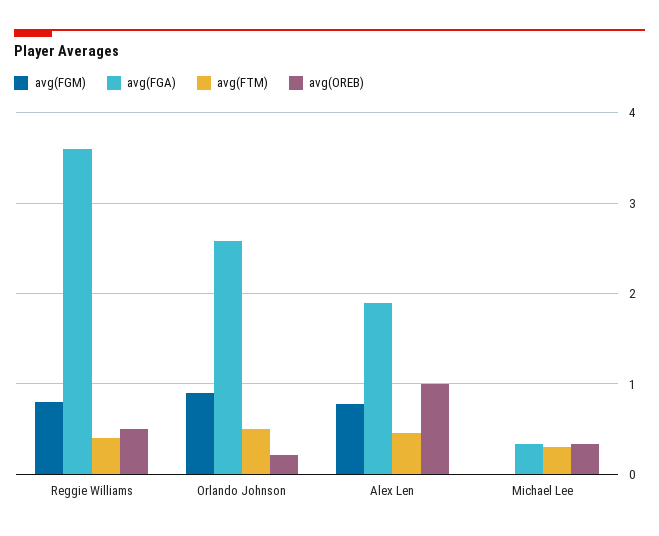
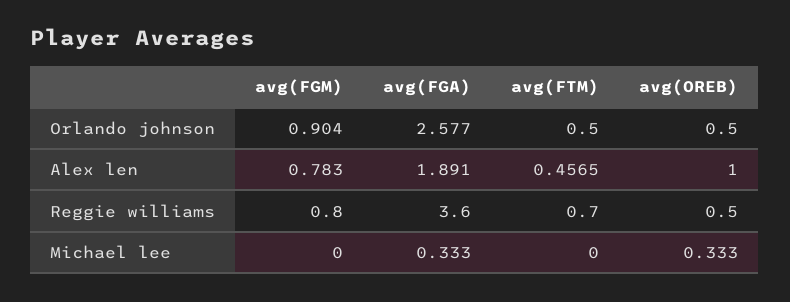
avg(FTM), Reggie Williams: 0.4 -> 0.7
avg(OREB), Orlando Johnson: 0.2 -> 0.5
avg(FTM), Michael Lee: 0.3 -> 0

